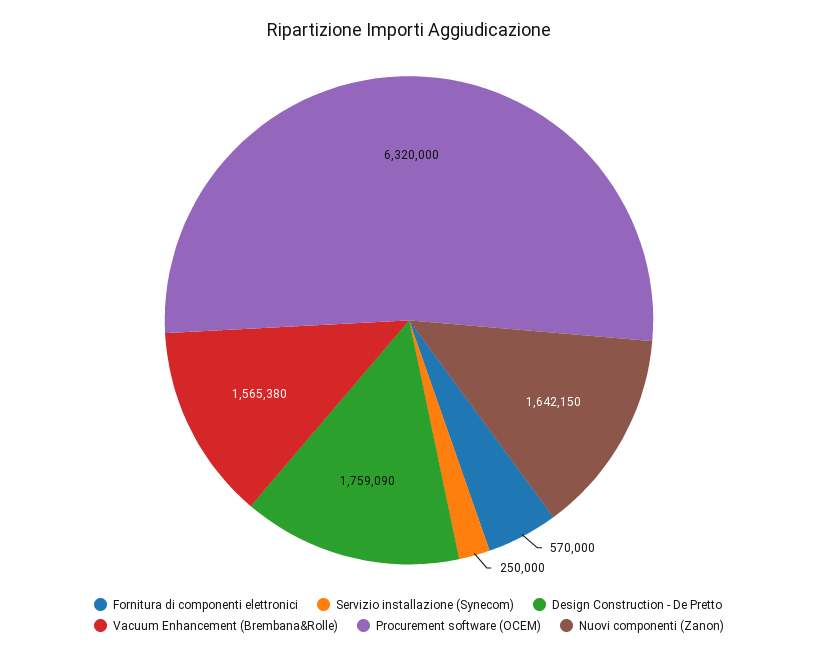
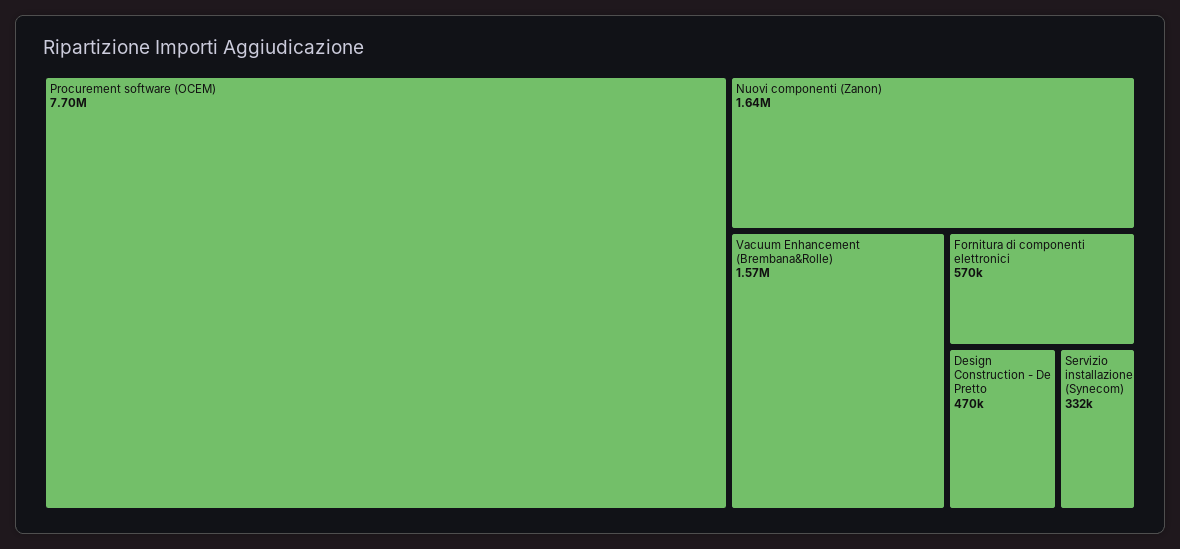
Servizio installazione (Synecom): 250000 -> 332000
Design Construction - De Pretto: 1759090 -> 470000
Procurement software (OCEM): 6320000 -> 7700000

